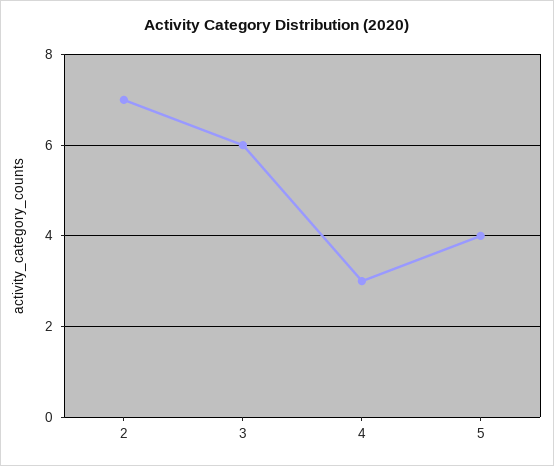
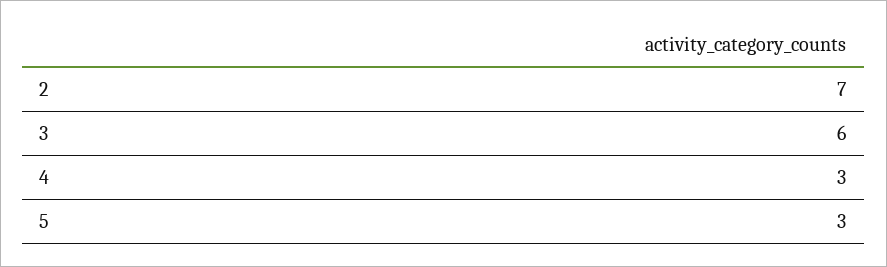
5: 4 -> 3

